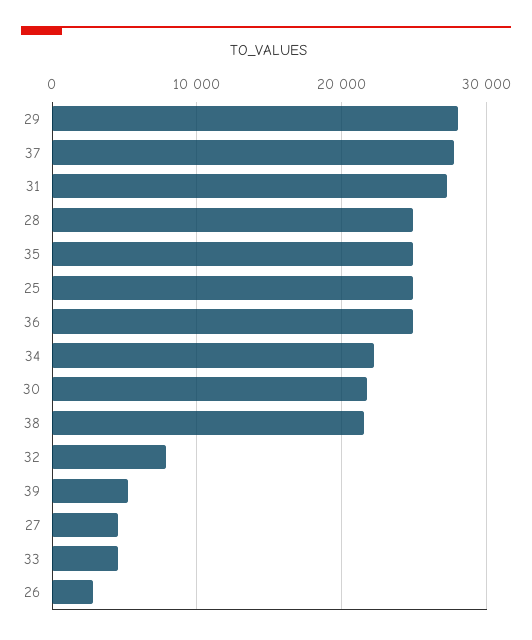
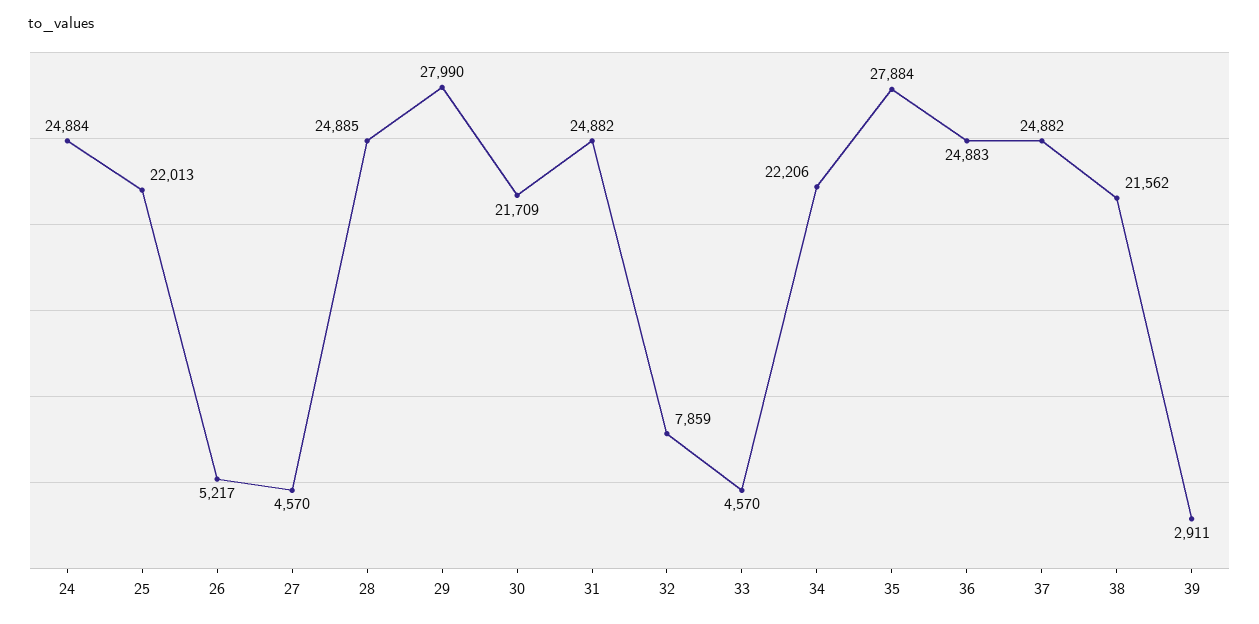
37: 28000 -> 24882
31: 27000 -> 24882
35: 25000 -> 27884
25: 25000 -> 22013
39: 5000 -> 2911
26: 3000 -> 5217
24: none -> 24884

